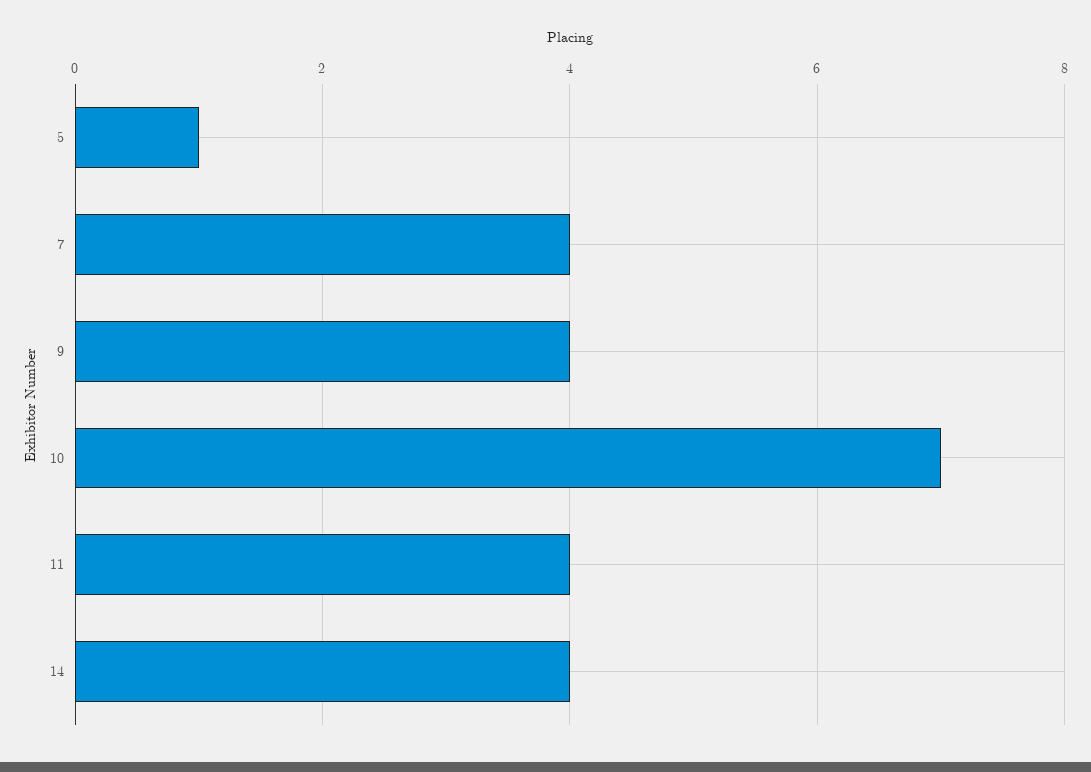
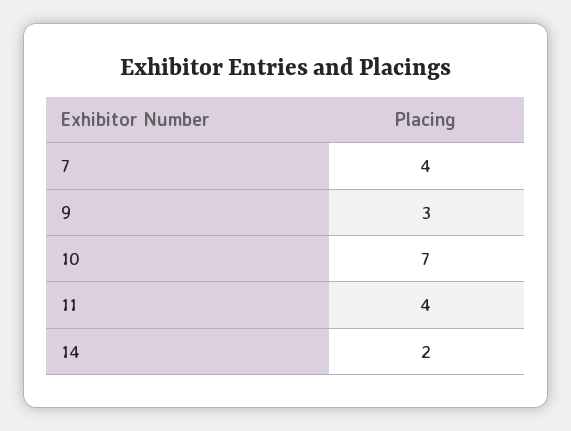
5: 1 -> none
9: 4 -> 3
14: 4 -> 2

